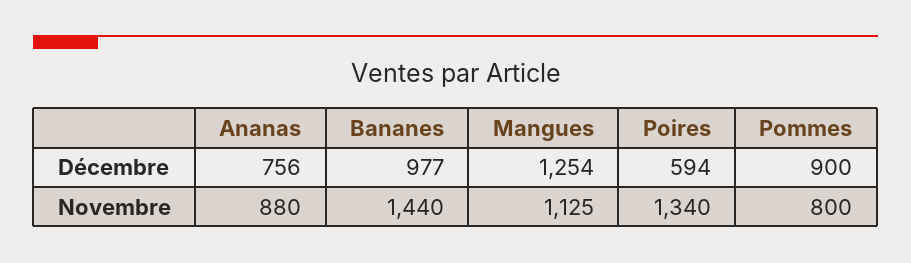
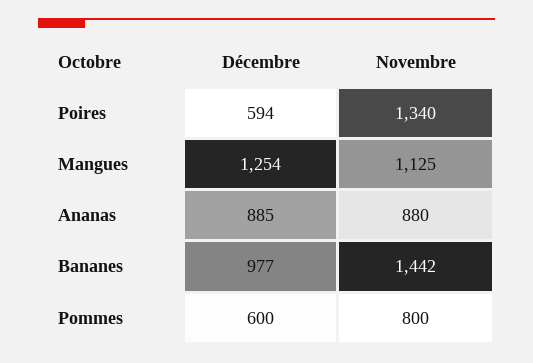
Ananas, Décembre: 756 -> 885
Pommes, Décembre: 900 -> 600
Bananes, Novembre: 1440 -> 1442

